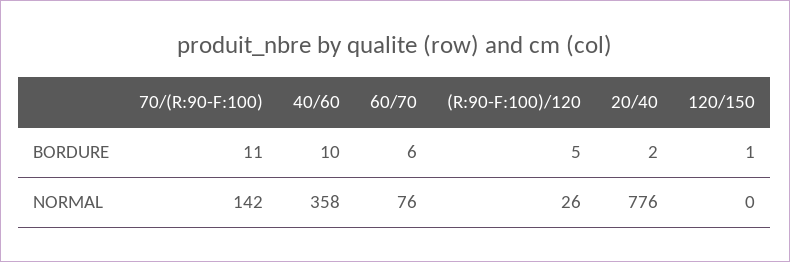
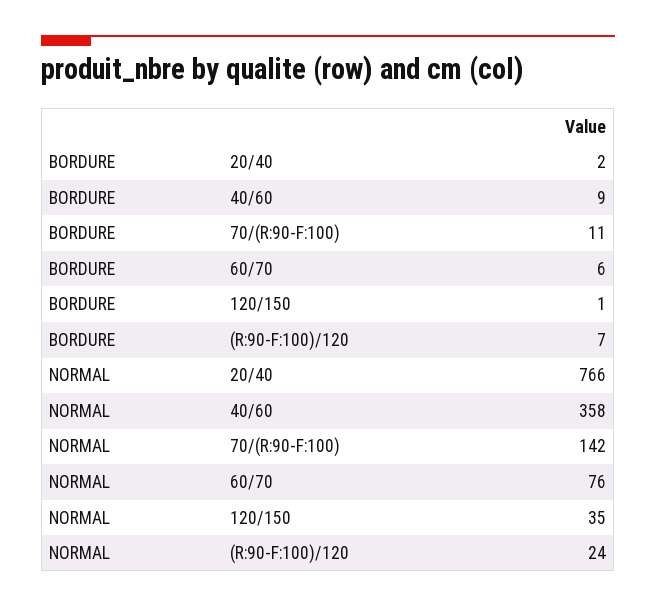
40/60, BORDURE: 10 -> 9
(R:90-F:100)/120, BORDURE: 5 -> 7
(R:90-F:100)/120, NORMAL: 26 -> 24
20/40, NORMAL: 776 -> 766
120/150, NORMAL: 0 -> 35

